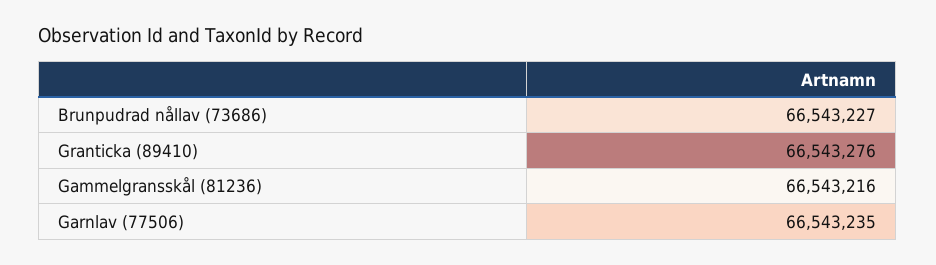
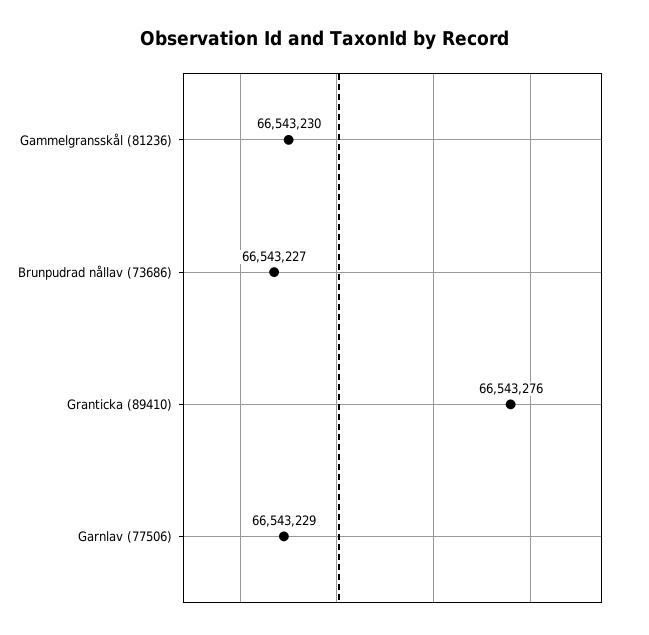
Gammelgransskål (81236): 66543216 -> 66543230
Garnlav (77506): 66543235 -> 66543229

